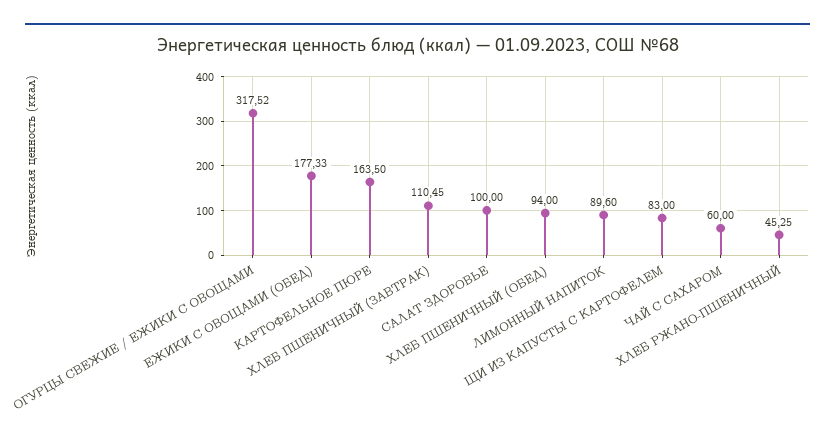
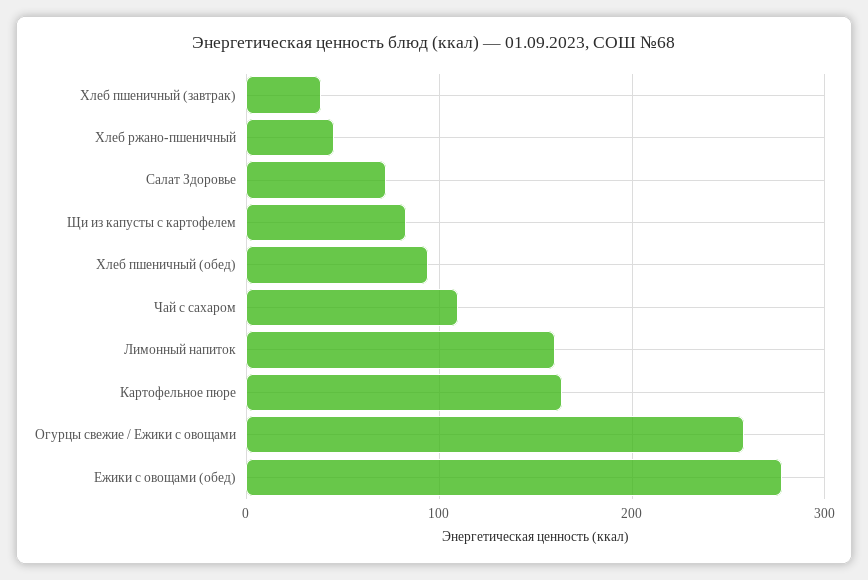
ОГУРЦЫ СВЕЖИЕ / ЕЖИКИ С ОВОЩАМИ: 317.52 -> 260
ЕЖИКИ С ОВОЩАМИ (ОБЕД): 177.33 -> 280
ХЛЕБ ПШЕНИЧНЫЙ (ЗАВТРАК): 110.45 -> 40
САЛАТ ЗДОРОВЬЕ: 100 -> 70
ЛИМОННЫЙ НАПИТОК: 89.6 -> 160
ЧАЙ С САХАРОМ: 60 -> 110

